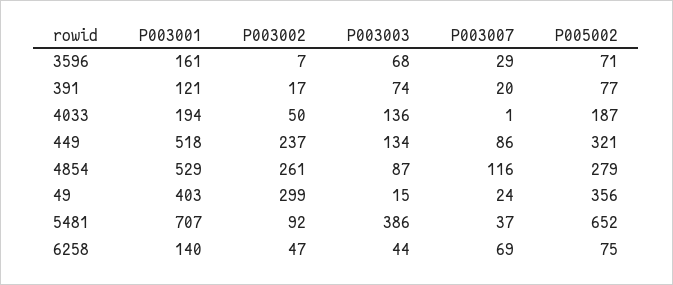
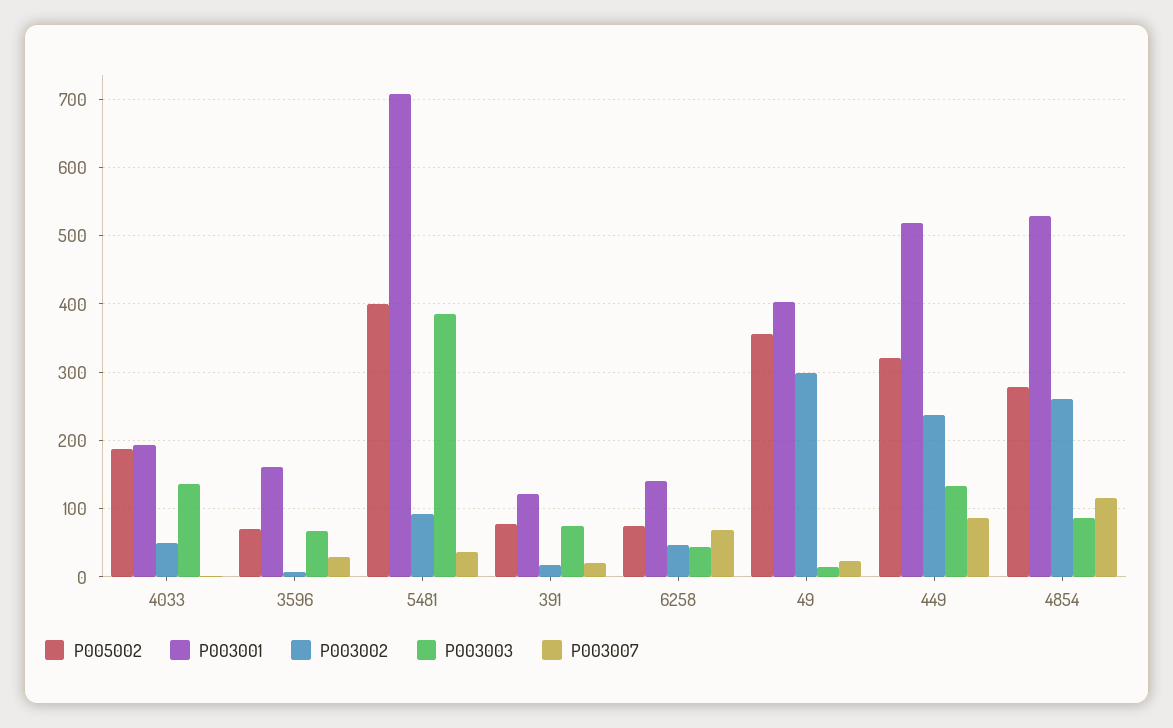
P005002, 5481: 652 -> 400

